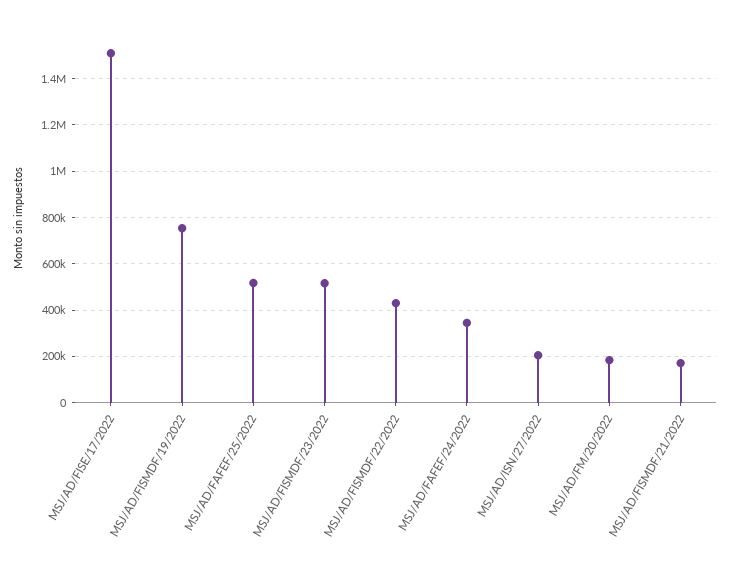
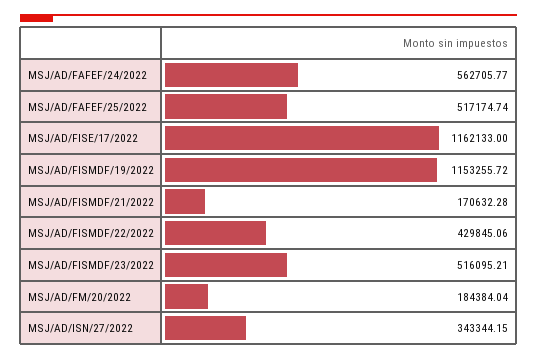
MSJ/AD/FISE/17/2022: 1500000 -> 1162133
MSJ/AD/FISMDF/19/2022: 750000 -> 1153255.72
MSJ/AD/FAFEF/24/2022: 350000 -> 562705.77
MSJ/AD/ISN/27/2022: 200000 -> 343344.15

